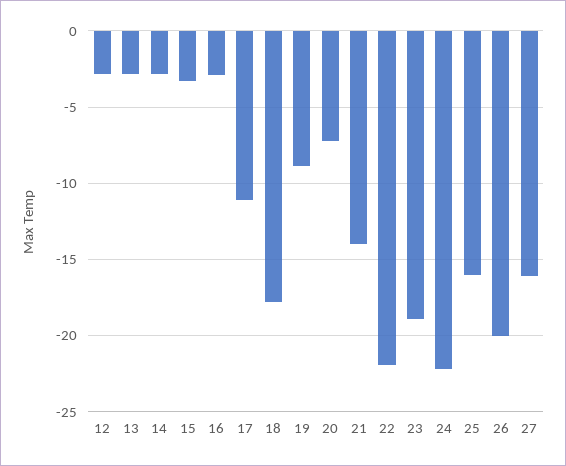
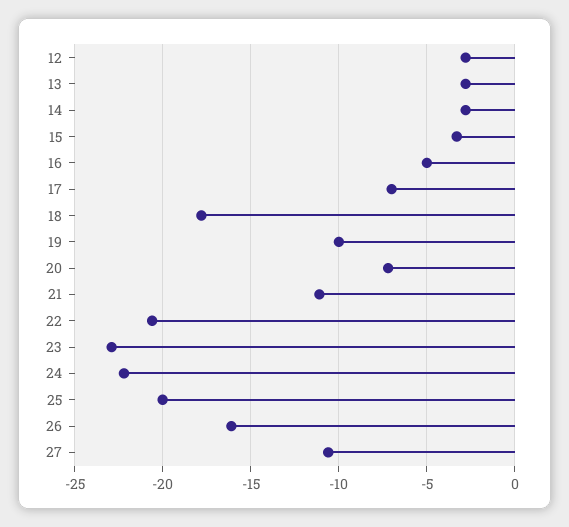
16: -3 -> -5
17: -11 -> -7
19: -9 -> -10
21: -14 -> -11
22: -22 -> -20.5
23: -19 -> -23
25: -16 -> -20
26: -20 -> -16
27: -16 -> -10.5

